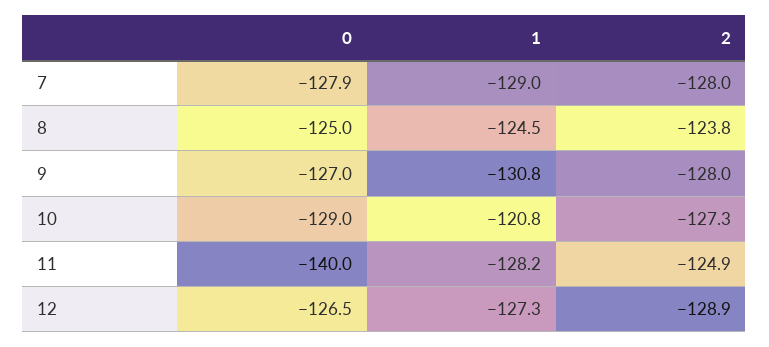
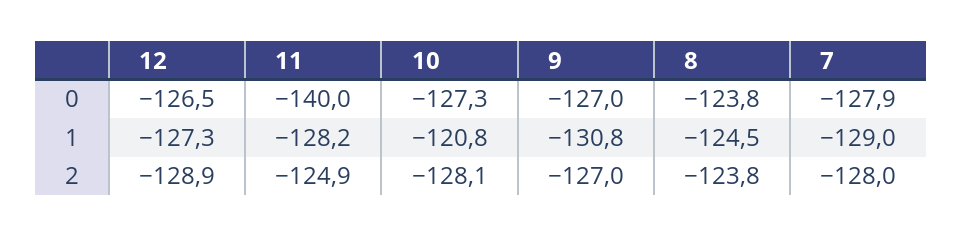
0, 8: -125 -> -123.8
2, 9: -128 -> -127
0, 10: -129 -> -127.3
2, 10: -127.3 -> -128.1

